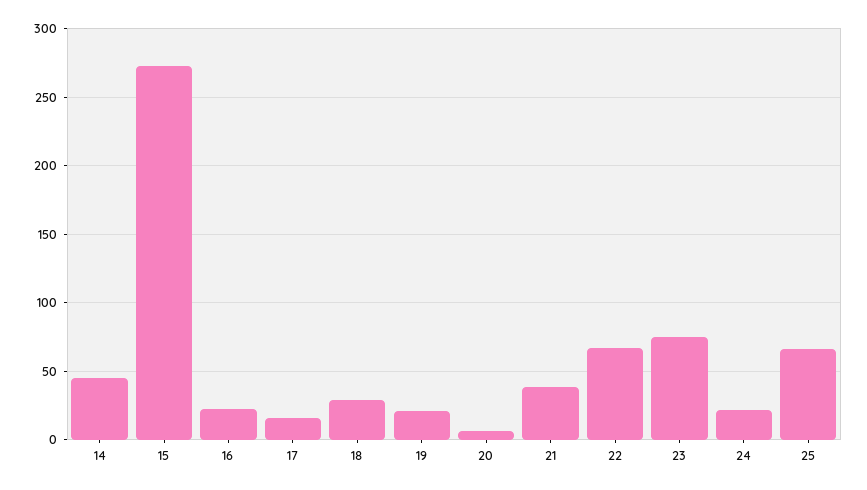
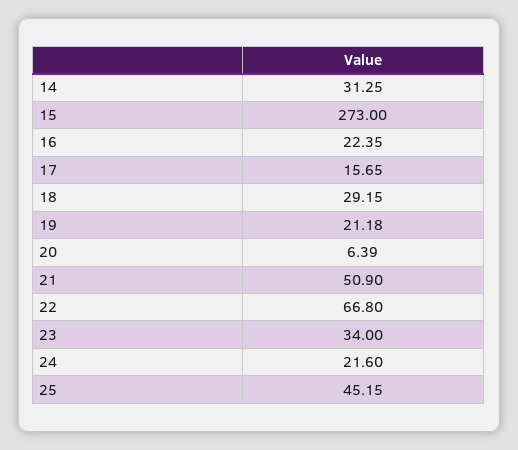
14: 45 -> 31.25
21: 40 -> 50.9
23: 75 -> 34
25: 65 -> 45.15

